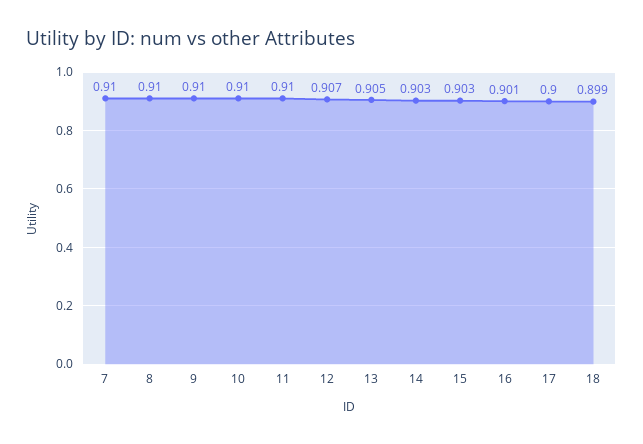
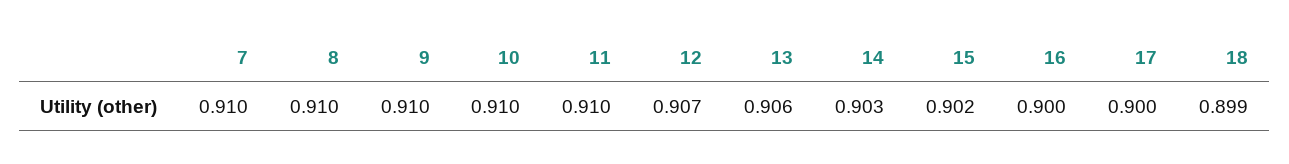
13: 0.905 -> 0.906
15: 0.903 -> 0.902
16: 0.901 -> 0.9

